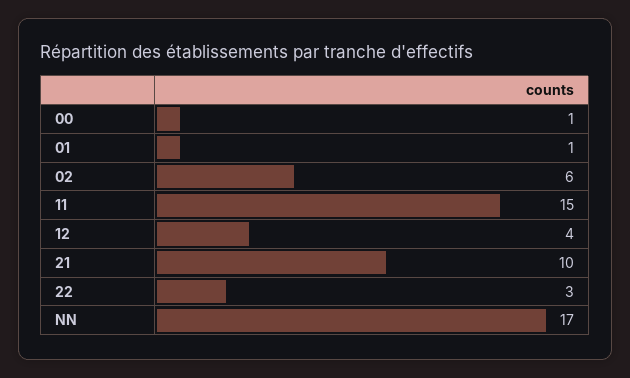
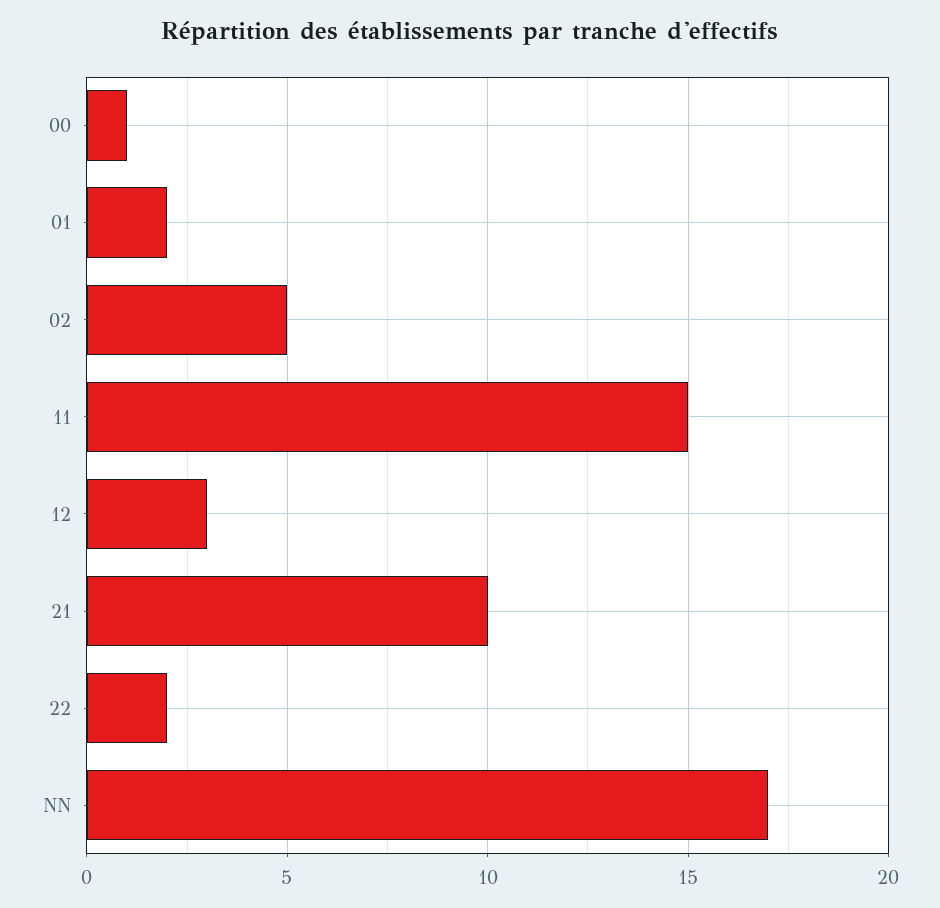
01: 1 -> 2
02: 6 -> 5
12: 4 -> 3
22: 3 -> 2

